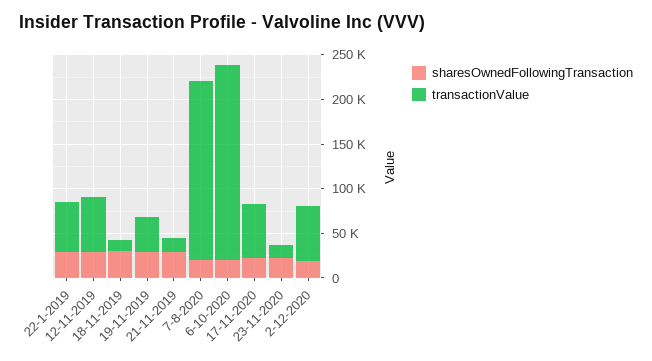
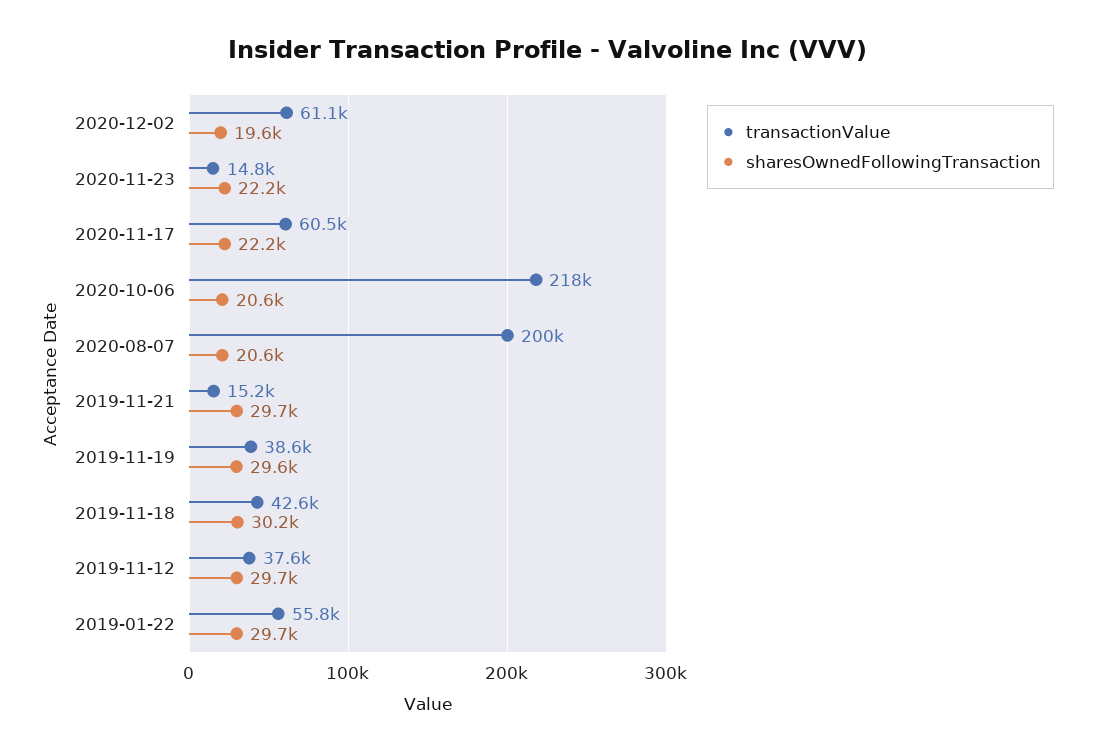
transactionValue, 12-11-2019: 60000 -> 37600
transactionValue, 18-11-2019: 10000 -> 42600

